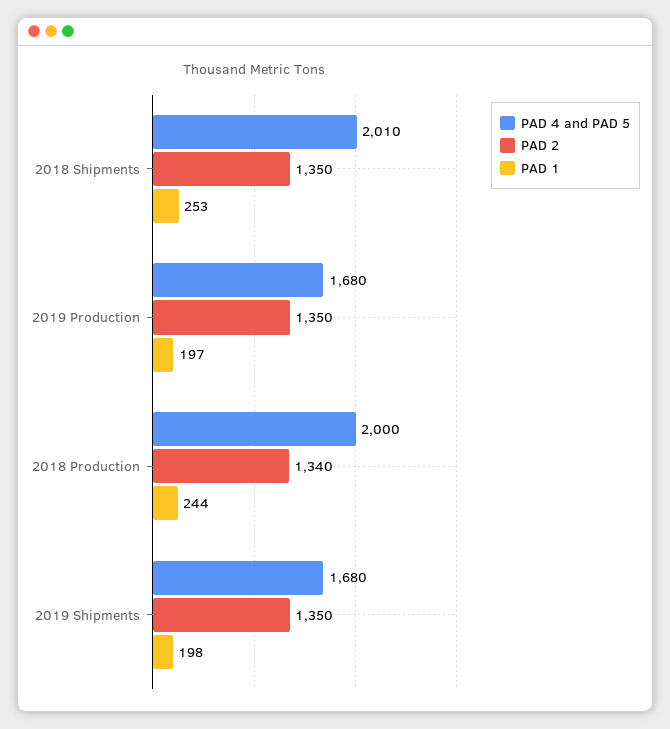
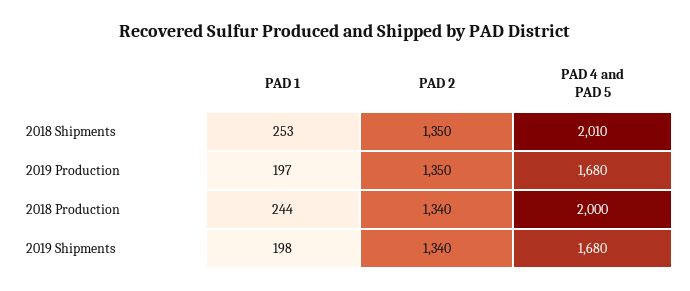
PAD 2, 2019 Shipments: 1350 -> 1340

